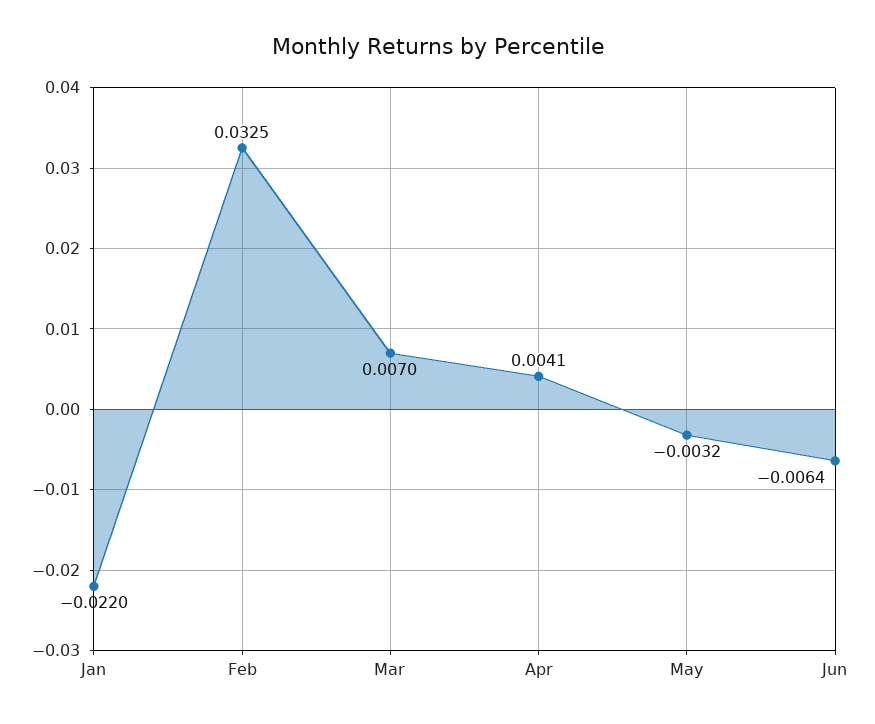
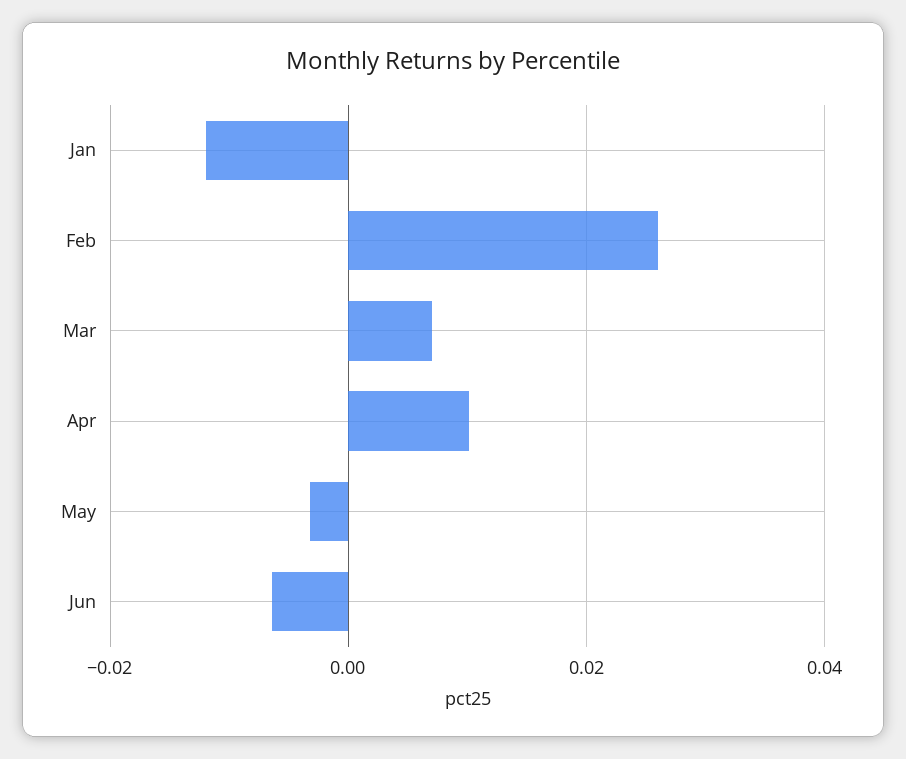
Jan: -0.022 -> -0.012
Feb: 0.0325 -> 0.026
Apr: 0.0041 -> 0.01

